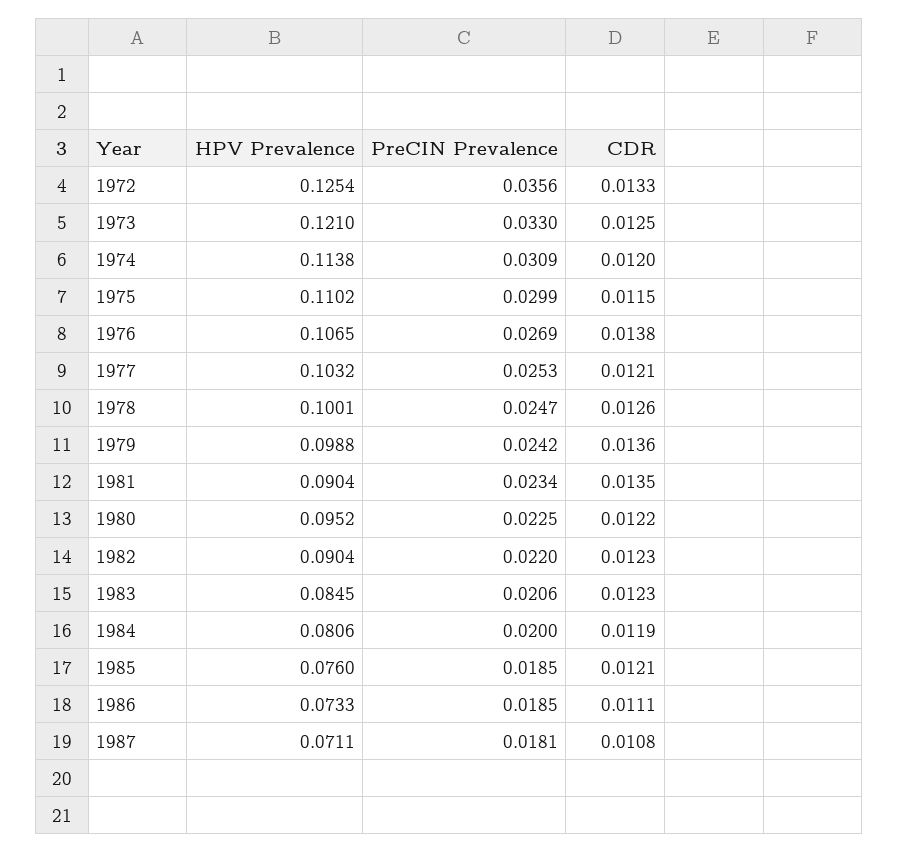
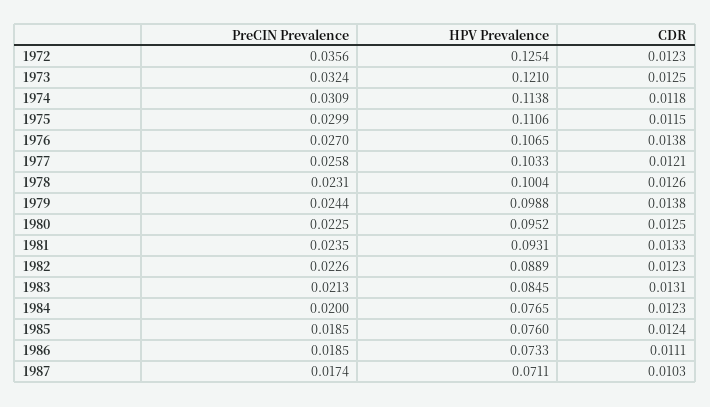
CDR, 1972: 0.0133 -> 0.0123
PreCIN Prevalence, 1973: 0.033 -> 0.0324
CDR, 1974: 0.012 -> 0.0118
HPV Prevalence, 1975: 0.1102 -> 0.1106
PreCIN Prevalence, 1976: 0.0269 -> 0.027
HPV Prevalence, 1977: 0.1032 -> 0.1033
PreCIN Prevalence, 1977: 0.0253 -> 0.0258
HPV Prevalence, 1978: 0.1001 -> 0.1004
PreCIN Prevalence, 1978: 0.0247 -> 0.0231
PreCIN Prevalence, 1979: 0.0242 -> 0.0244
CDR, 1979: 0.0136 -> 0.0138
HPV Prevalence, 1981: 0.0904 -> 0.0931
PreCIN Prevalence, 1981: 0.0234 -> 0.0235
CDR, 1981: 0.0135 -> 0.0133
CDR, 1980: 0.0122 -> 0.0125
HPV Prevalence, 1982: 0.0904 -> 0.0889
PreCIN Prevalence, 1982: 0.022 -> 0.0226
PreCIN Prevalence, 1983: 0.0206 -> 0.0213
CDR, 1983: 0.0123 -> 0.0131
HPV Prevalence, 1984: 0.0806 -> 0.0765
CDR, 1984: 0.0119 -> 0.0123
CDR, 1985: 0.0121 -> 0.0124
PreCIN Prevalence, 1987: 0.0181 -> 0.0174
CDR, 1987: 0.0108 -> 0.0103

